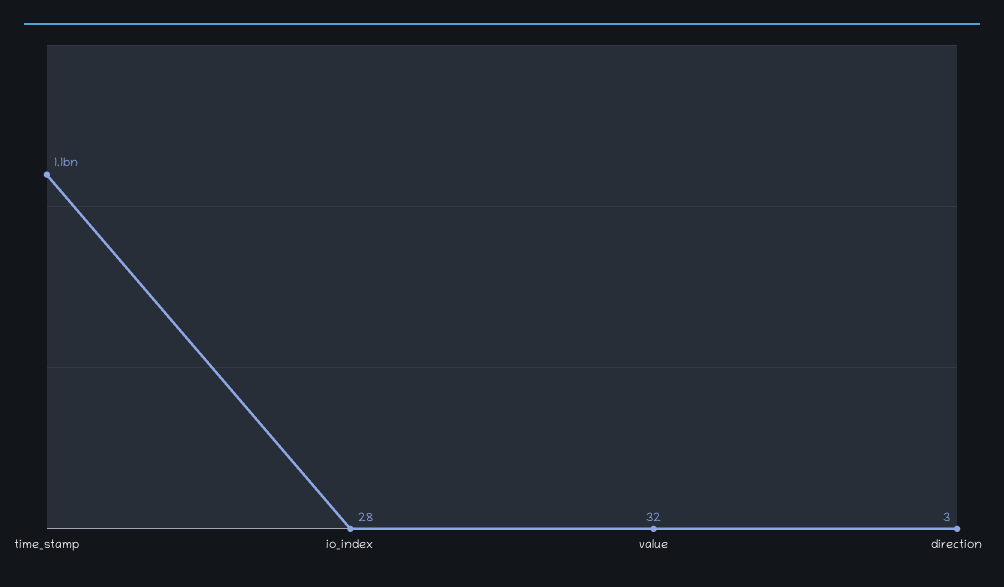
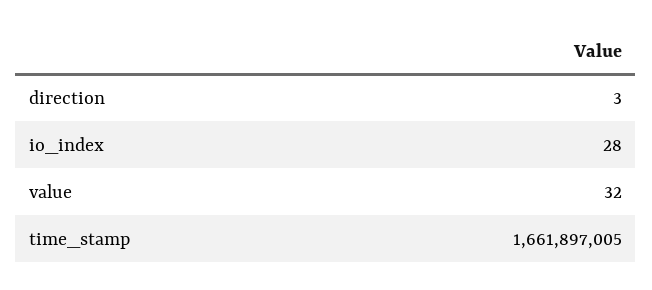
time_stamp: 1100000000 -> 1661897005

